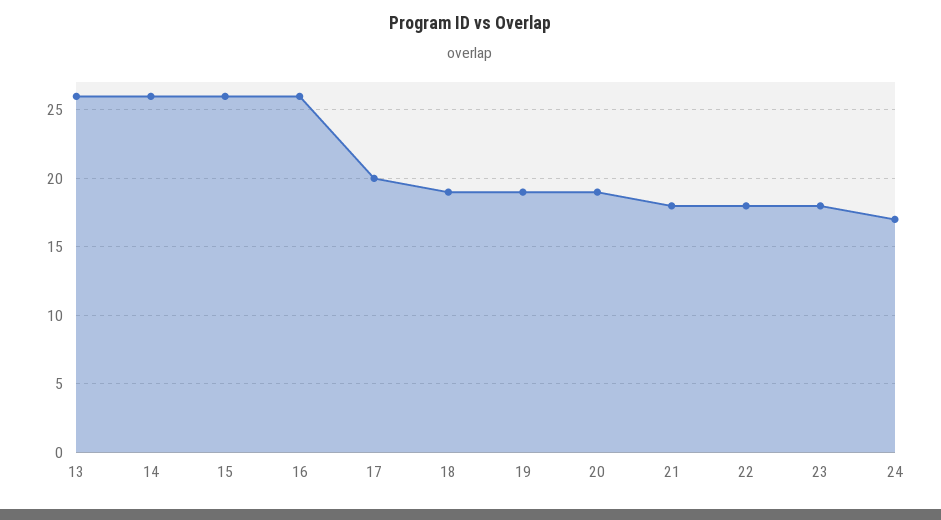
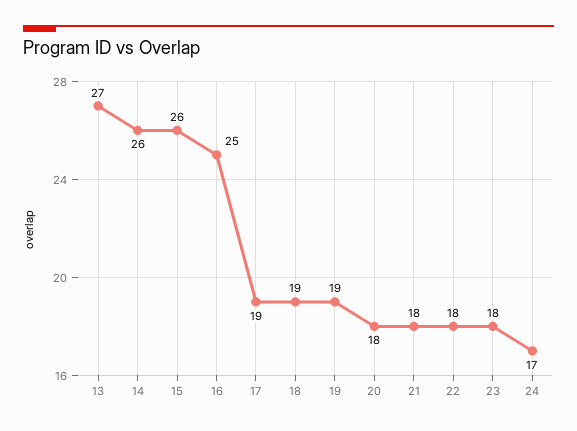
13: 26 -> 27
16: 26 -> 25
17: 20 -> 19
20: 19 -> 18

